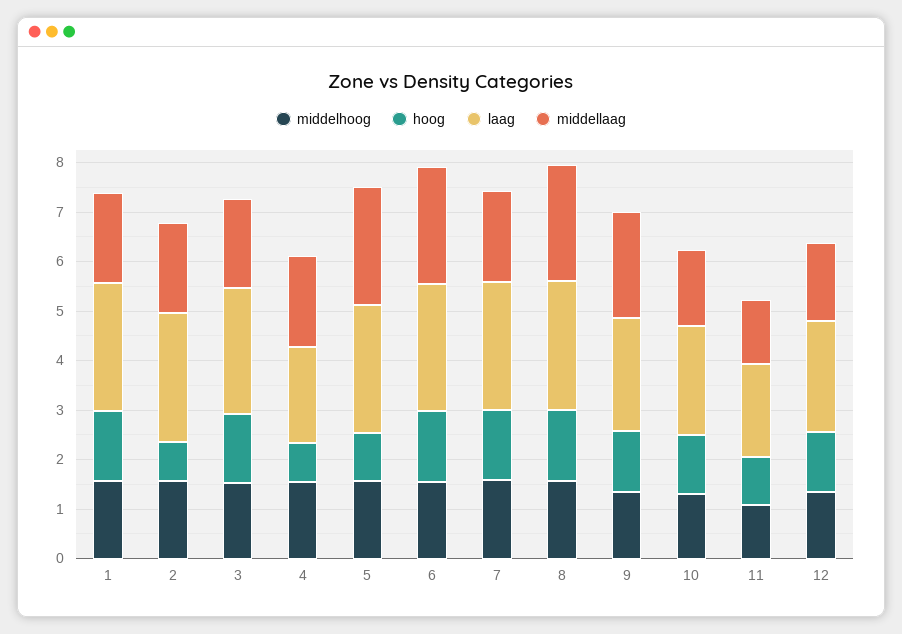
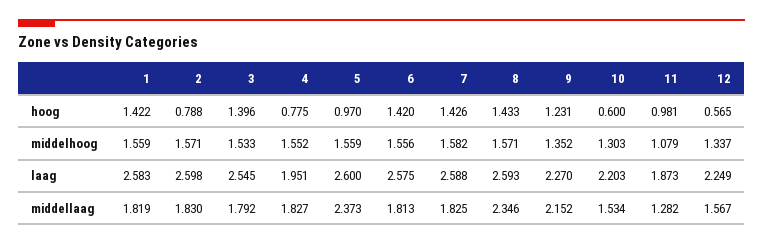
middellaag, 6: 2.4 -> 1.813
hoog, 10: 1.2 -> 0.6
hoog, 12: 1.2 -> 0.565

